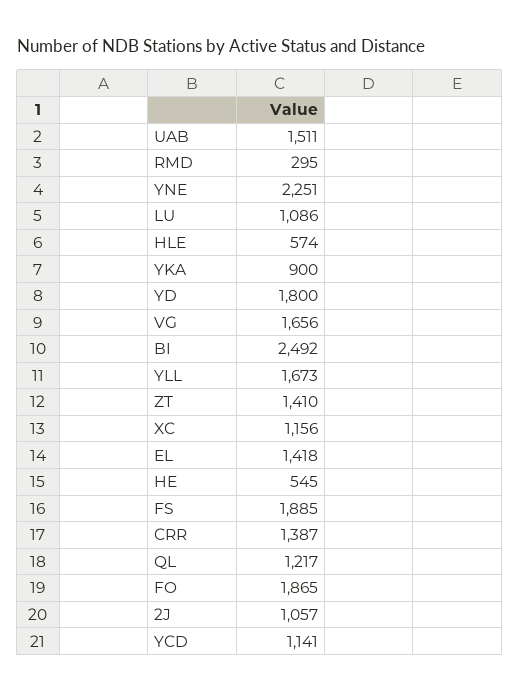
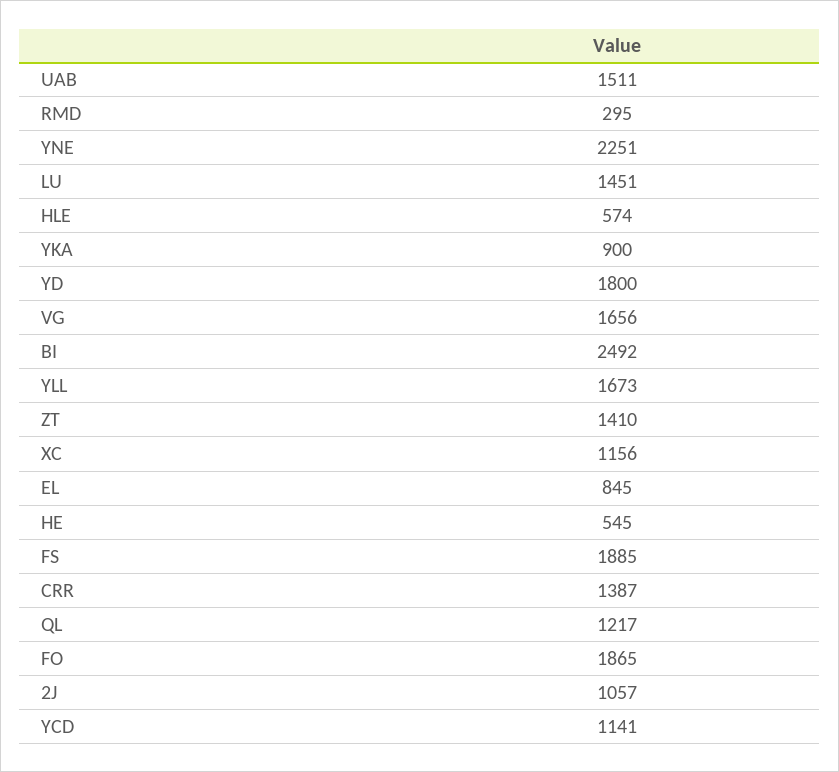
LU: 1086 -> 1451
EL: 1418 -> 845

